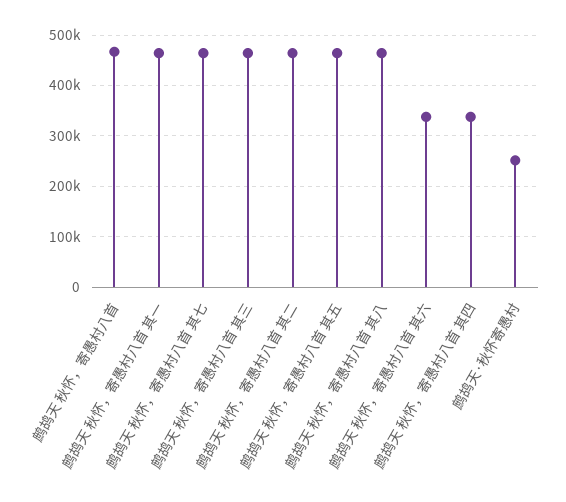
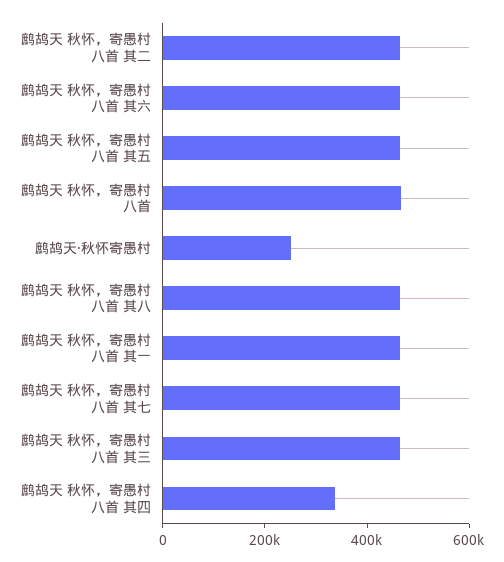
鹧鸪天 秋怀，寄愚村八首 其六: 340000 -> 450000

